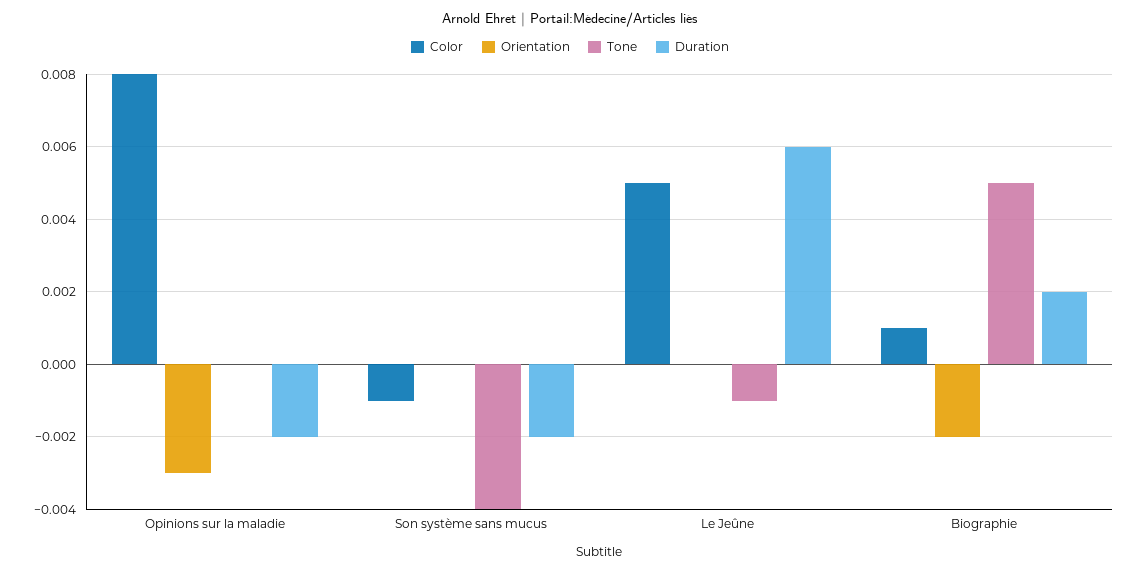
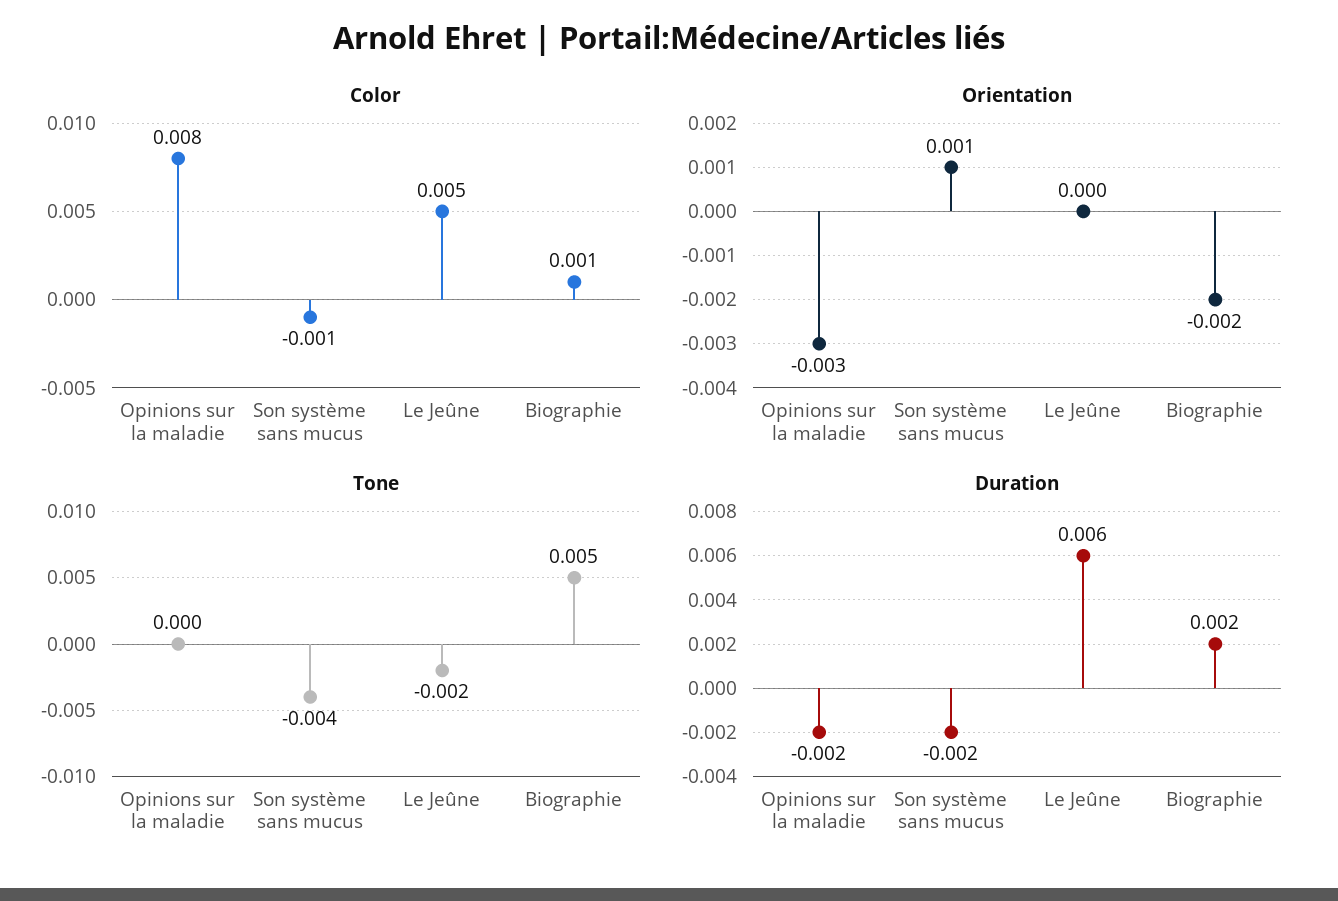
Orientation, Son système sans mucus: 0 -> 0.001
Tone, Le Jeûne: -0.001 -> -0.002

